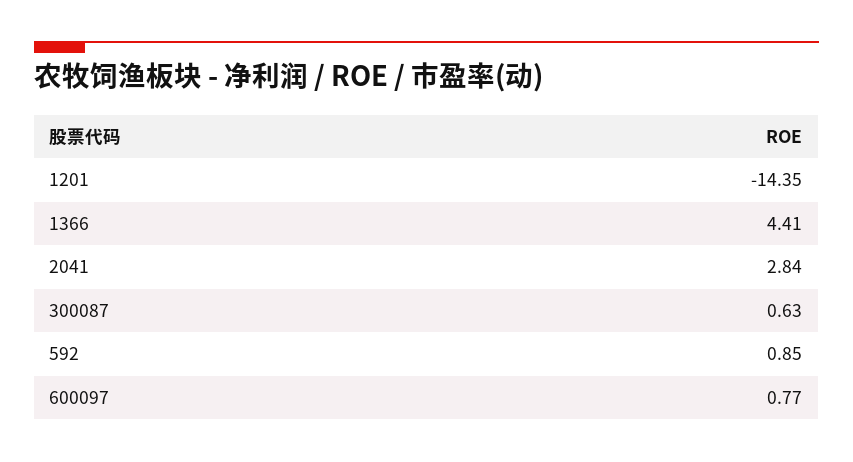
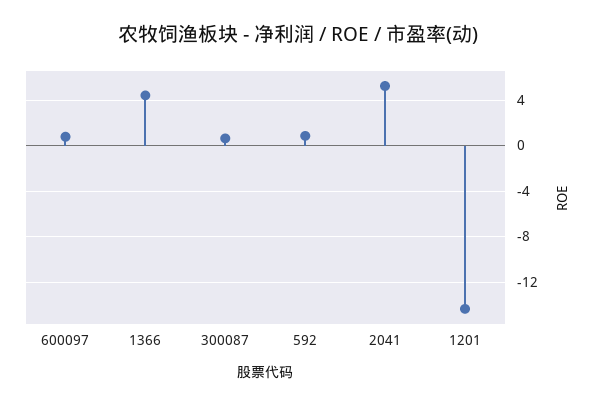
2041: 2.84 -> 5

